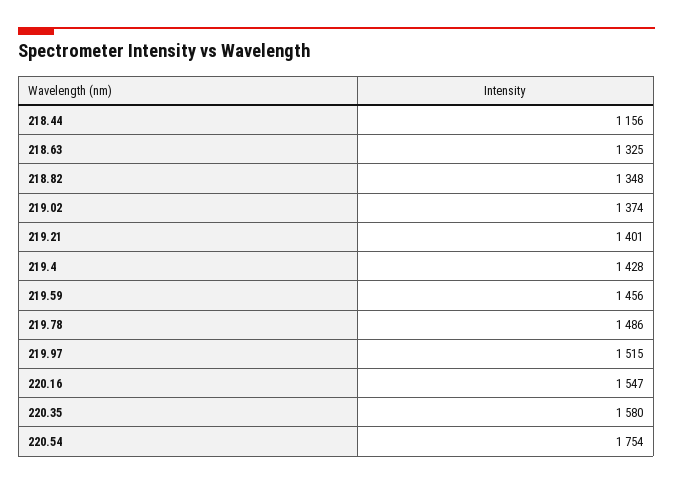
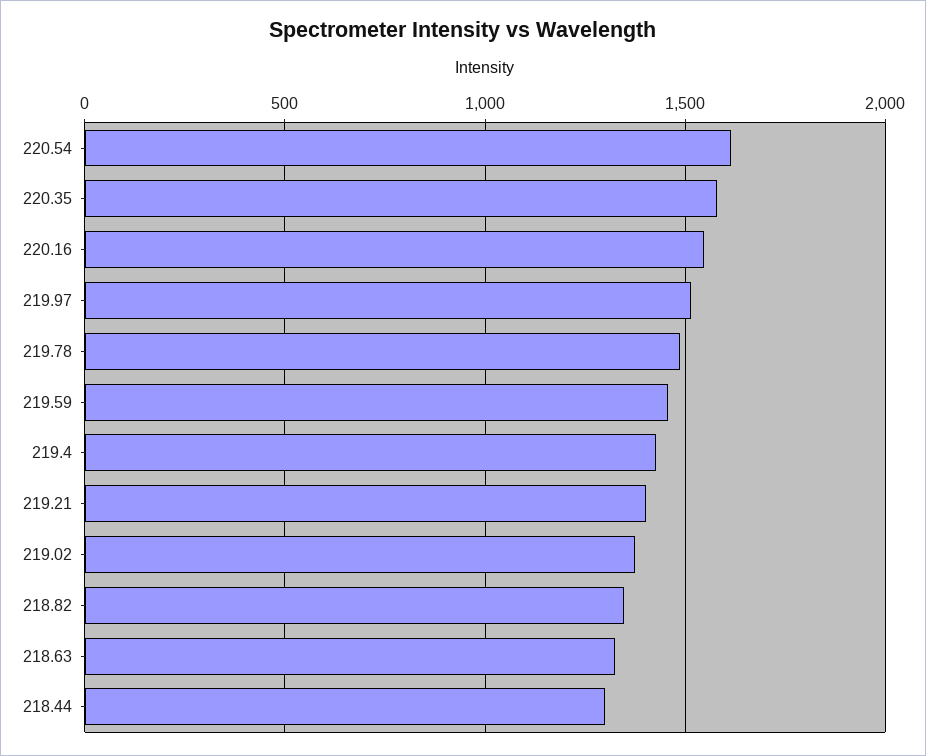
218.44: 1156 -> 1300
220.54: 1754 -> 1600

